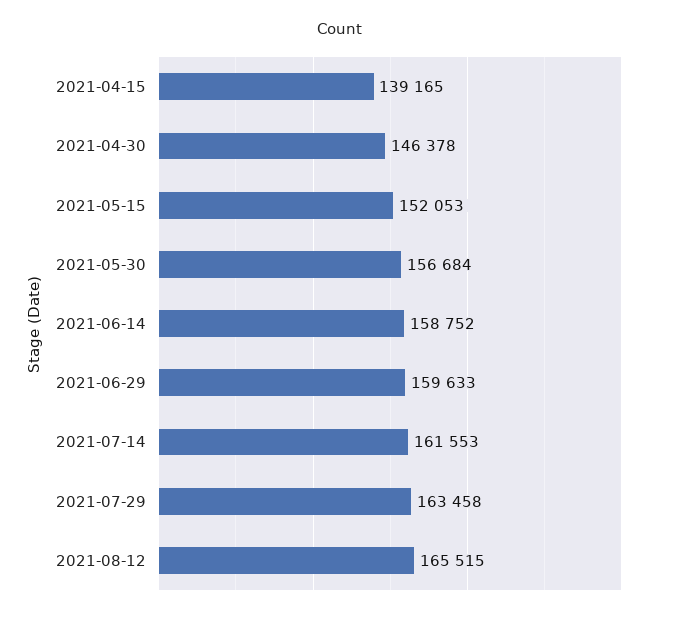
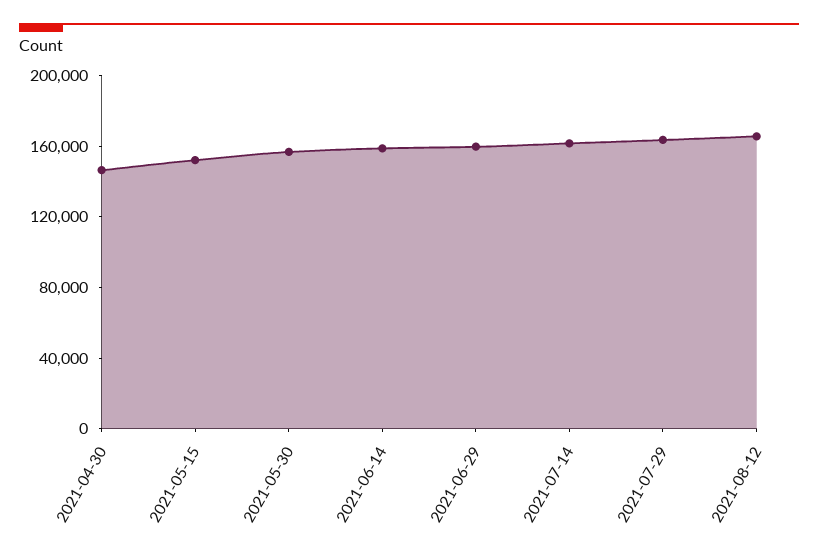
2021-04-15: 139165 -> none

